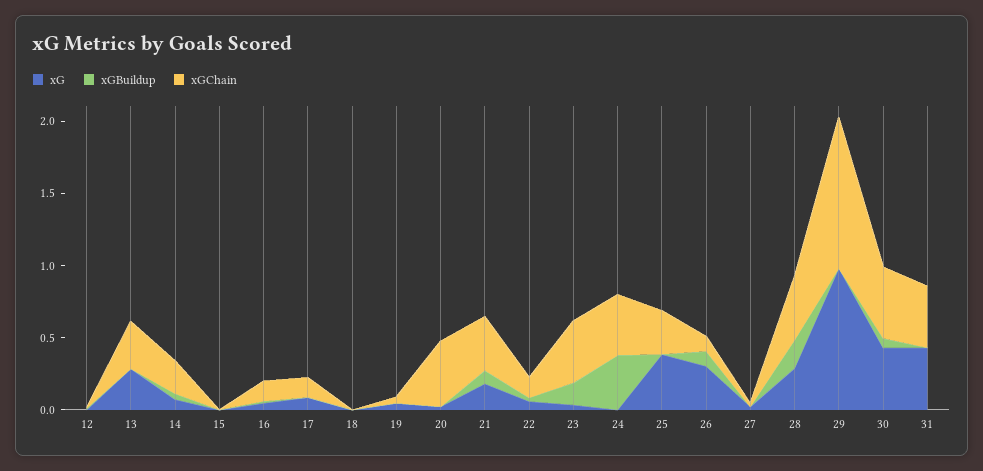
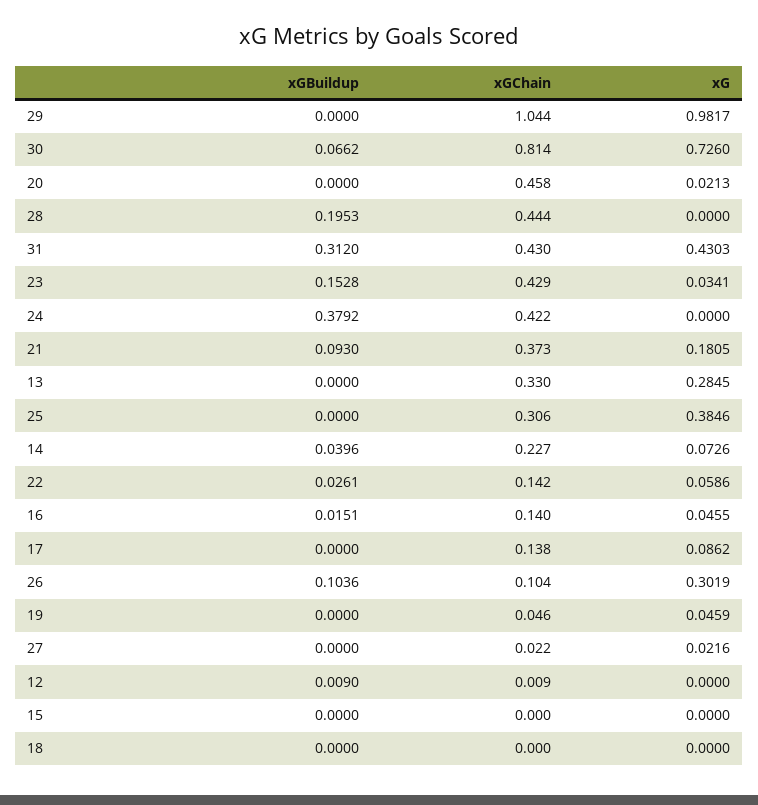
xG, 28: 0.3 -> 0
xG, 30: 0.4 -> 0.726
xGChain, 30: 0.5 -> 0.814
xGBuildup, 31: 0 -> 0.312

